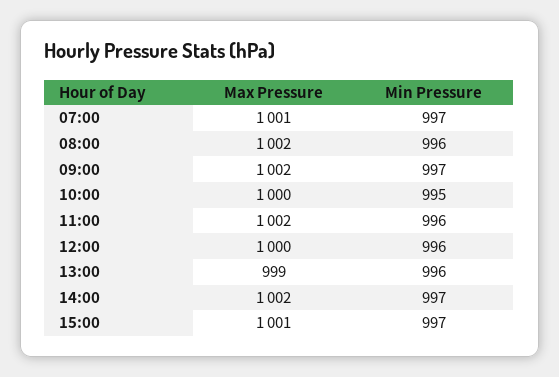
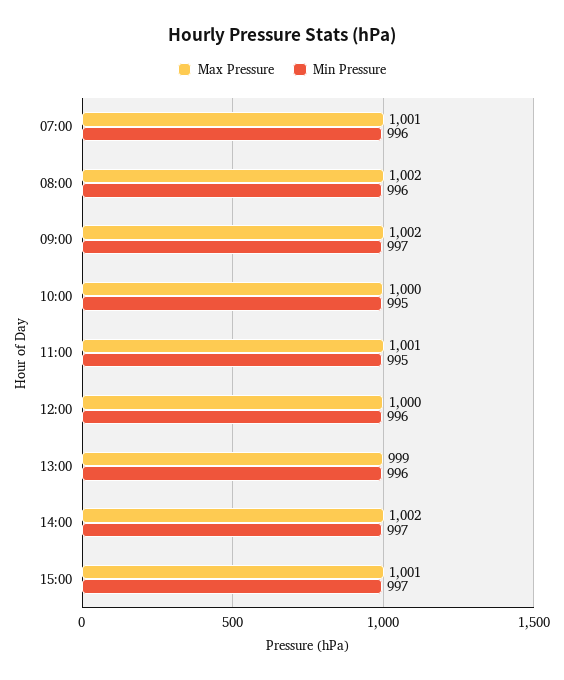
Min Pressure, 07:00: 997 -> 996
Max Pressure, 11:00: 1002 -> 1001
Min Pressure, 11:00: 996 -> 995

